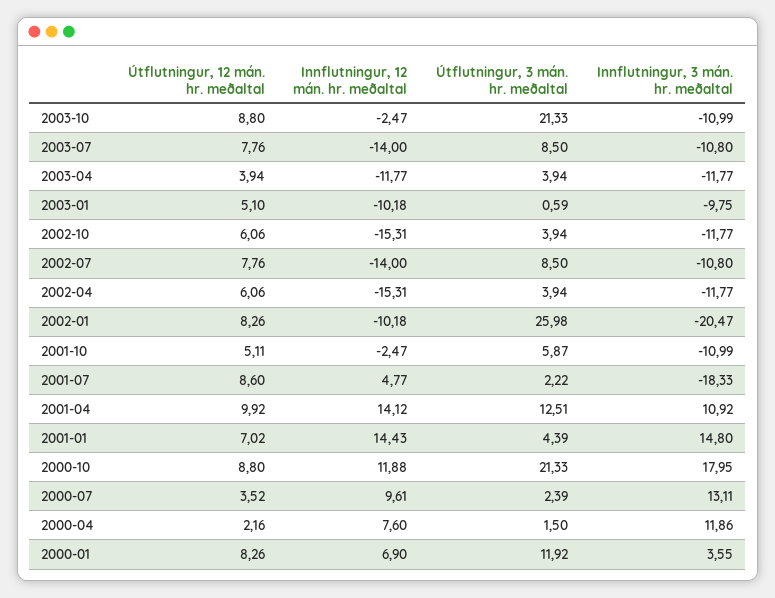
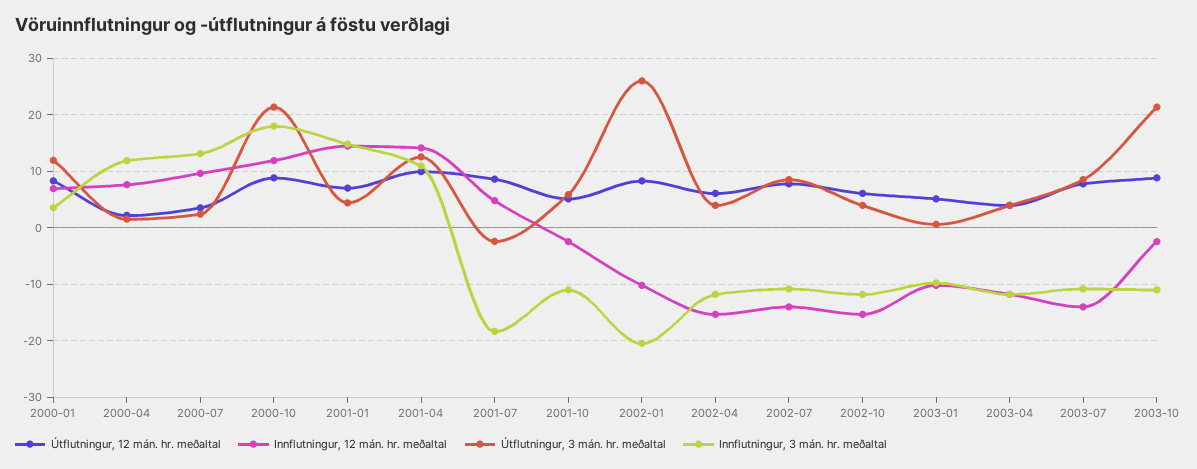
Útflutningur, 3 mán. hr. meðaltal, 2001-07: 2.22 -> -2

